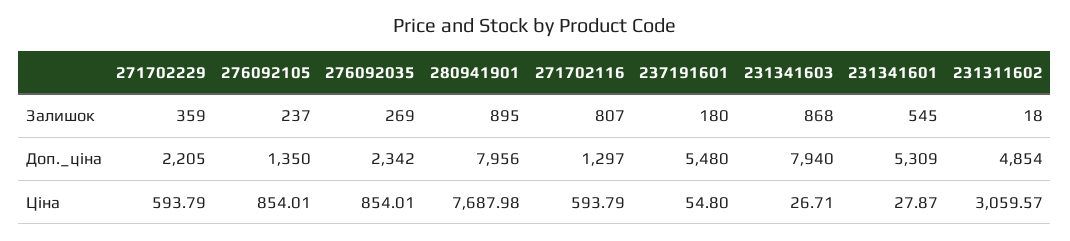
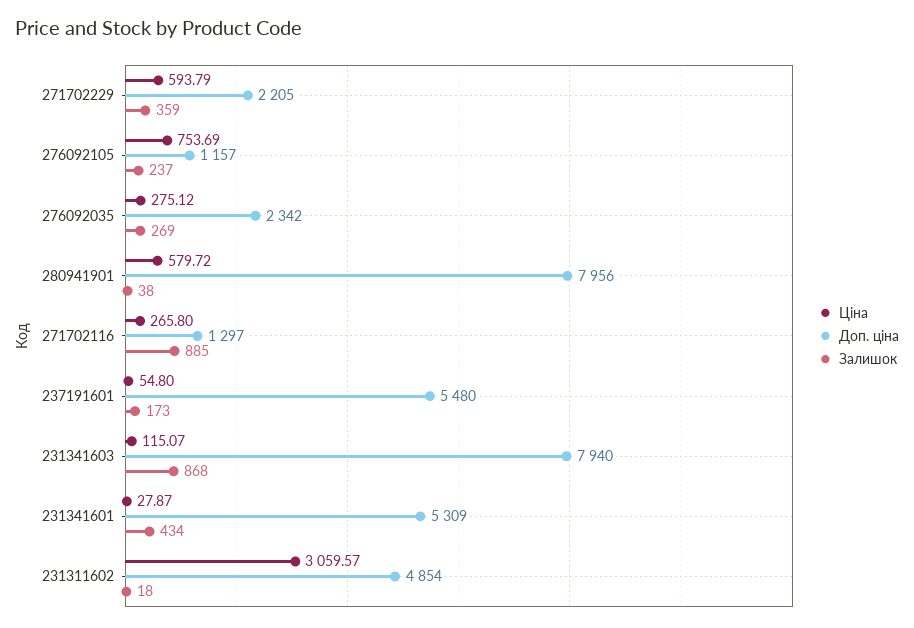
Залишок, 280941901: 895 -> 38
Залишок, 271702116: 807 -> 885
Залишок, 237191601: 180 -> 173
Залишок, 231341601: 545 -> 434
Доп._ціна, 276092105: 1350 -> 1157
Ціна, 276092105: 854.01 -> 753.69
Ціна, 276092035: 854.01 -> 275.12
Ціна, 280941901: 7687.98 -> 579.72
Ціна, 271702116: 593.79 -> 265.8
Ціна, 231341603: 26.71 -> 115.07

